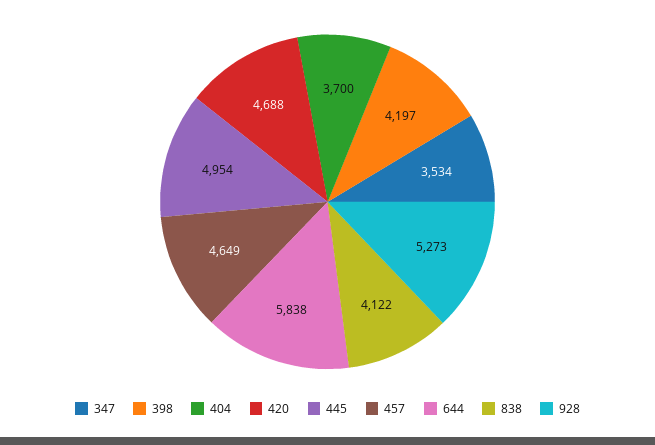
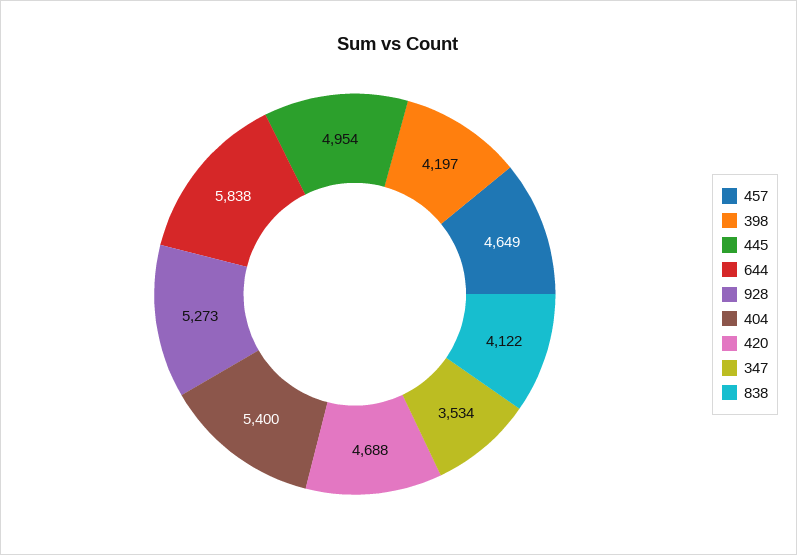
404: 3700 -> 5400

